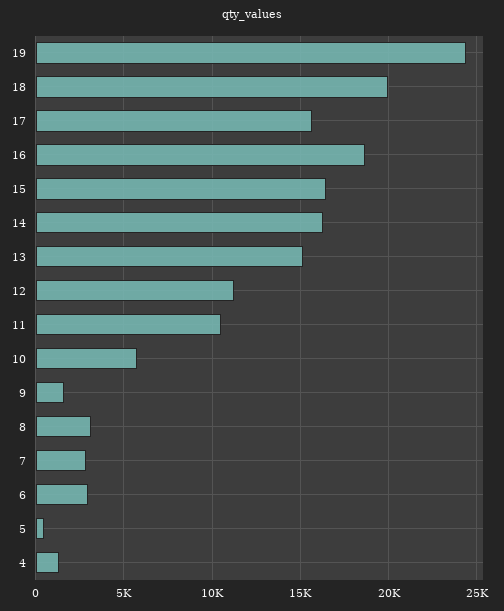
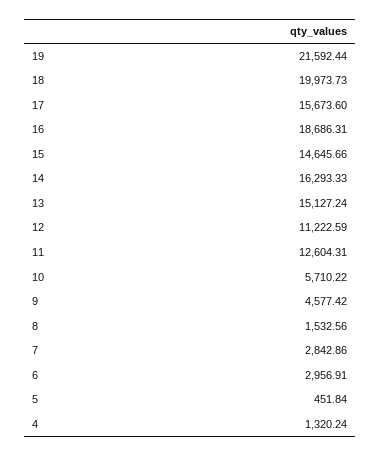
19: 24500 -> 21592.44
15: 16500 -> 14645.66
11: 10500 -> 12604.31
9: 1500 -> 4577.42
8: 3000 -> 1532.56

